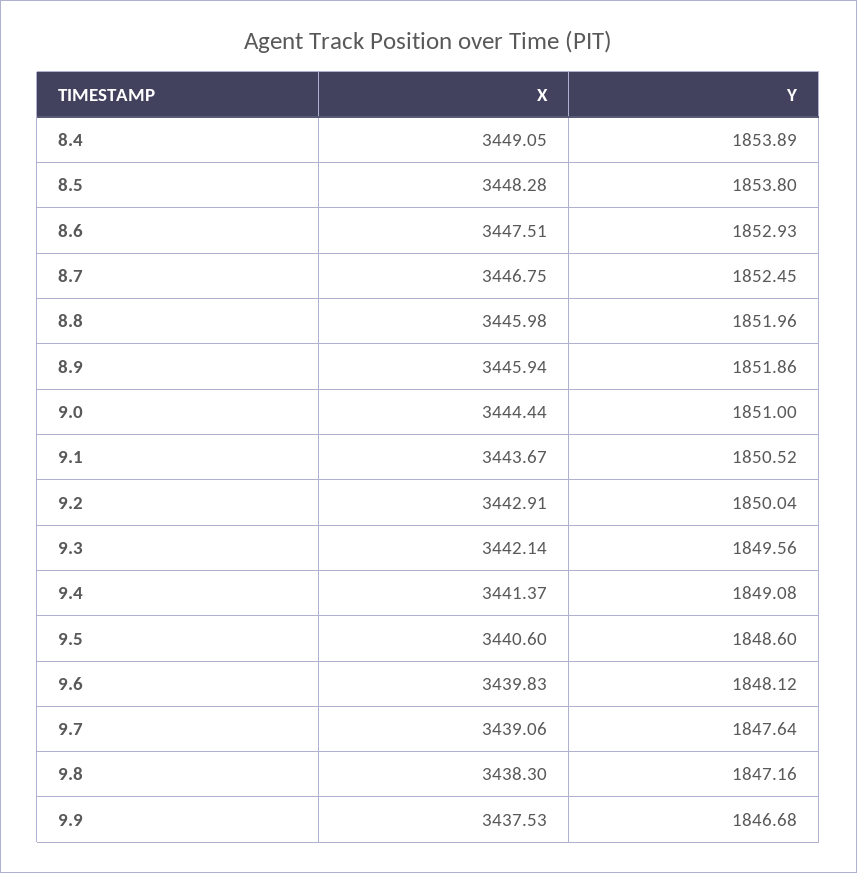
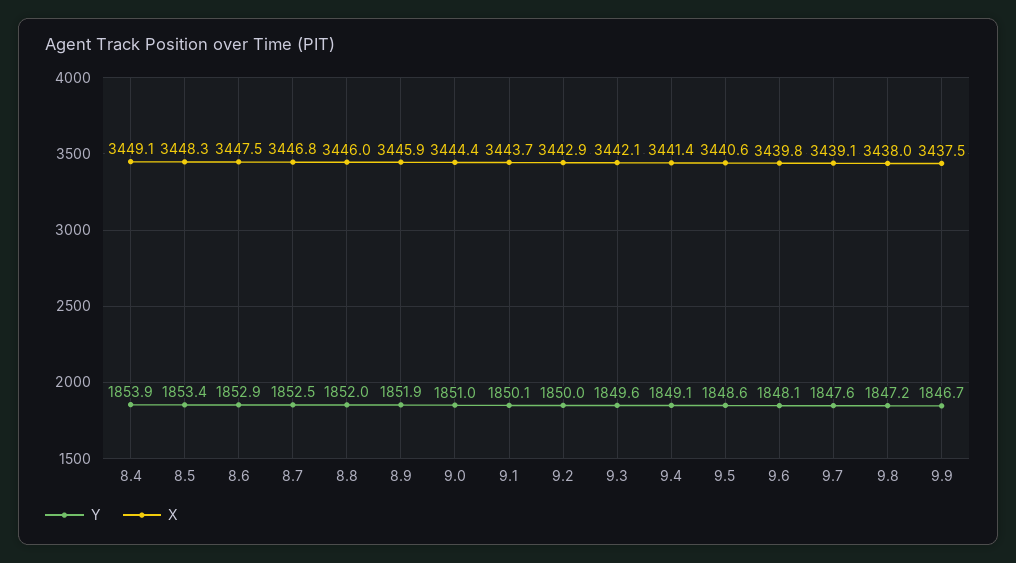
Y, 8.5: 1853.8 -> 1853.4
Y, 9.1: 1850.52 -> 1850.1
X, 9.8: 3438.3 -> 3438

